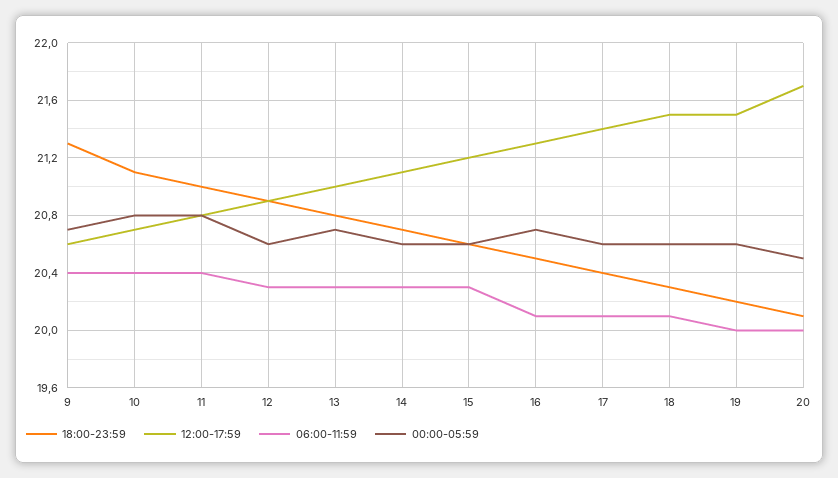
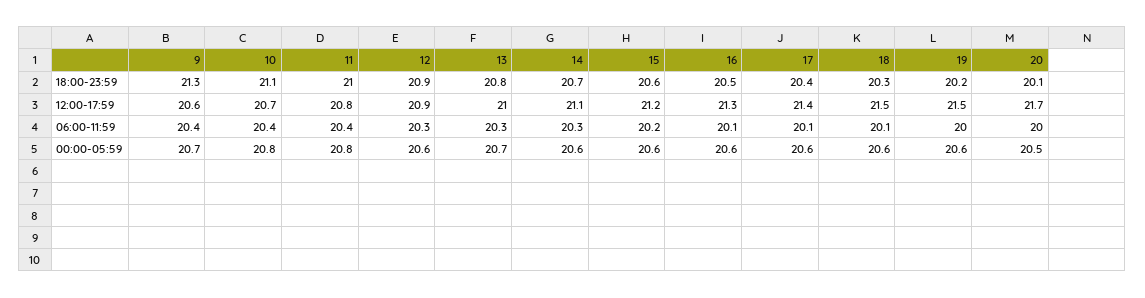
06:00-11:59, 15: 20.3 -> 20.2
00:00-05:59, 16: 20.7 -> 20.6

